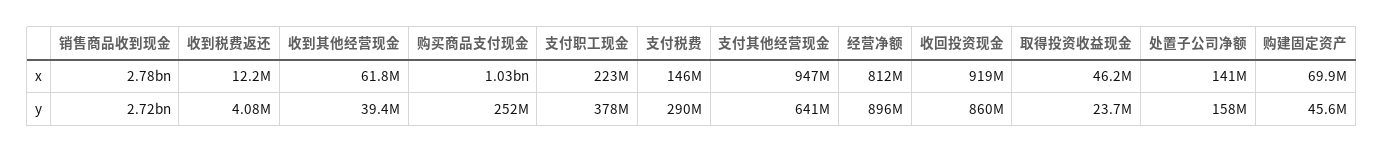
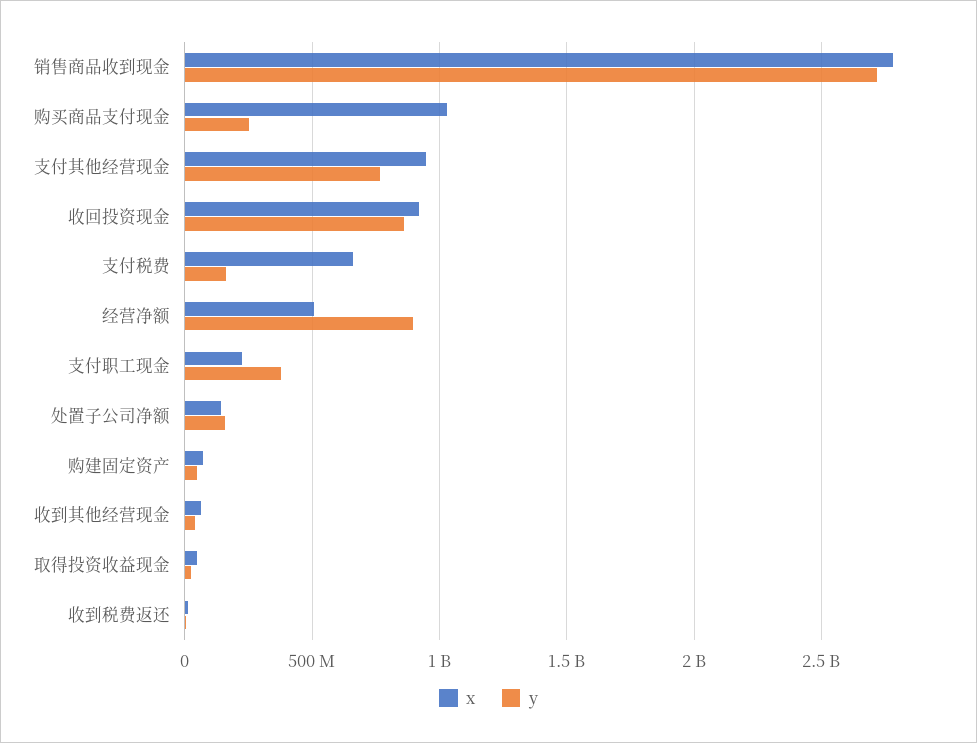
x, 支付税费: 146000000 -> 650000000
x, 经营净额: 812000000 -> 500000000
y, 支付税费: 290000000 -> 150000000
y, 支付其他经营现金: 641000000 -> 750000000

